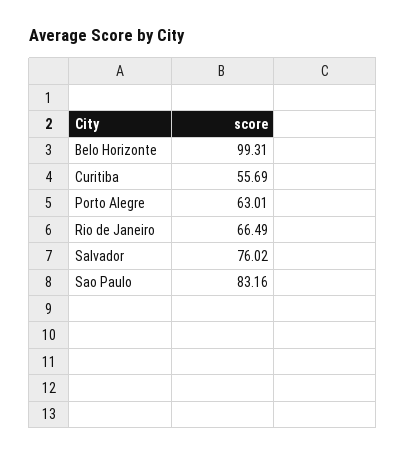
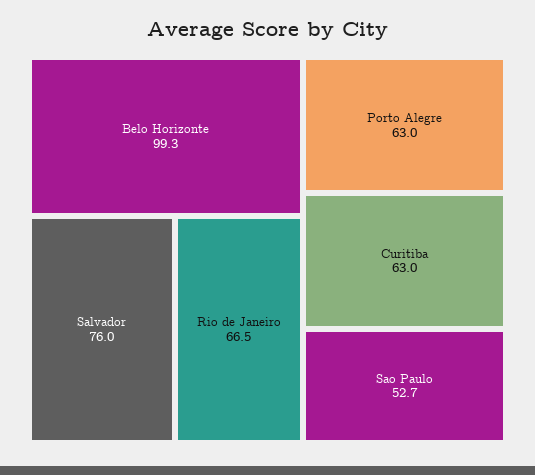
Curitiba: 55.69 -> 63
Sao Paulo: 83.16 -> 52.7

